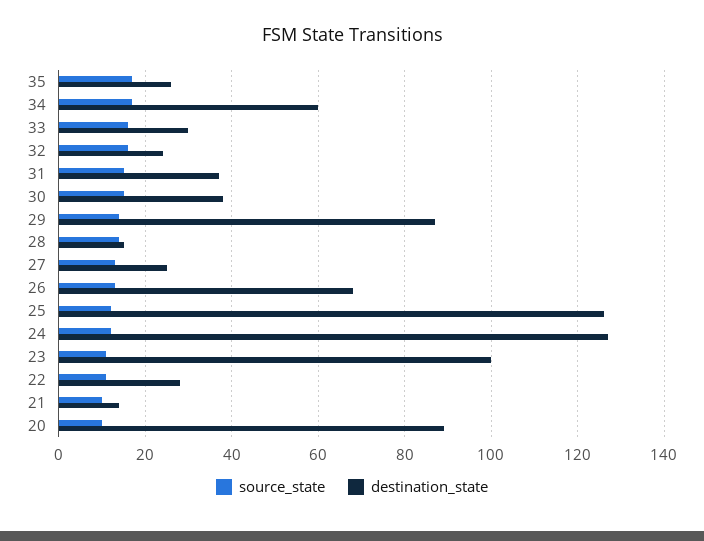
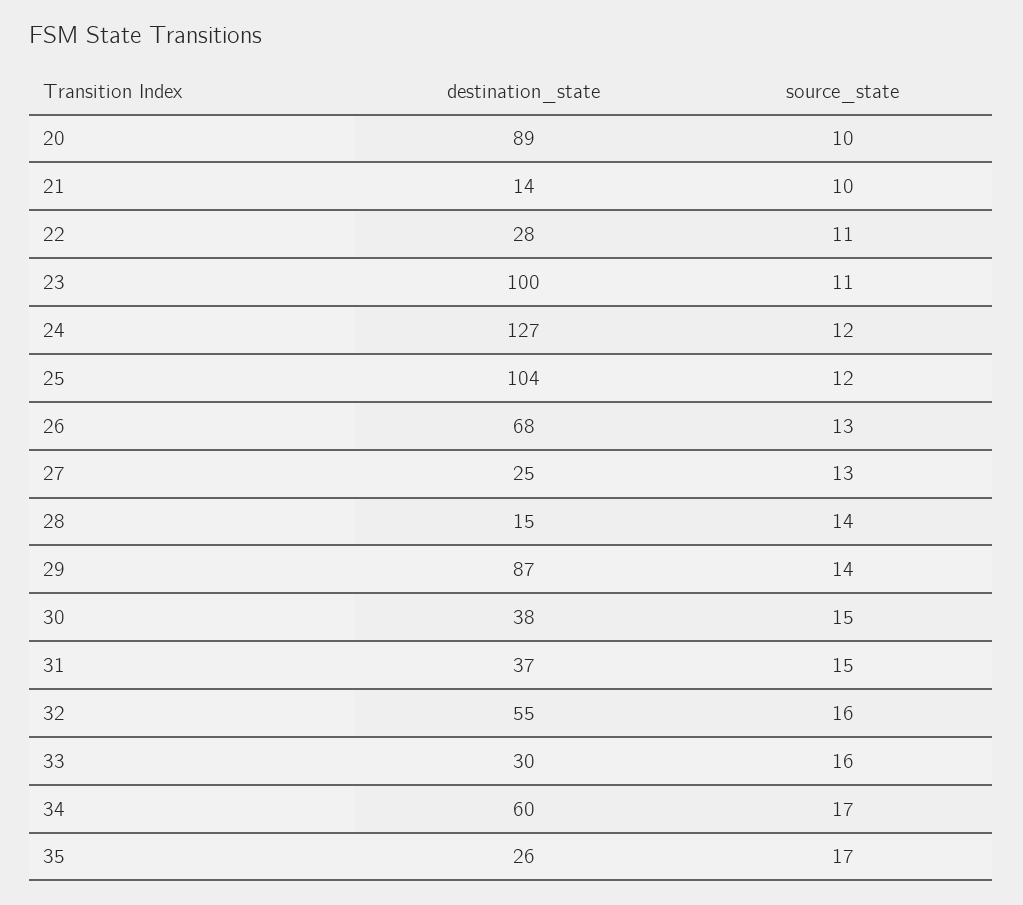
destination_state, 32: 25 -> 55
destination_state, 25: 125 -> 104

